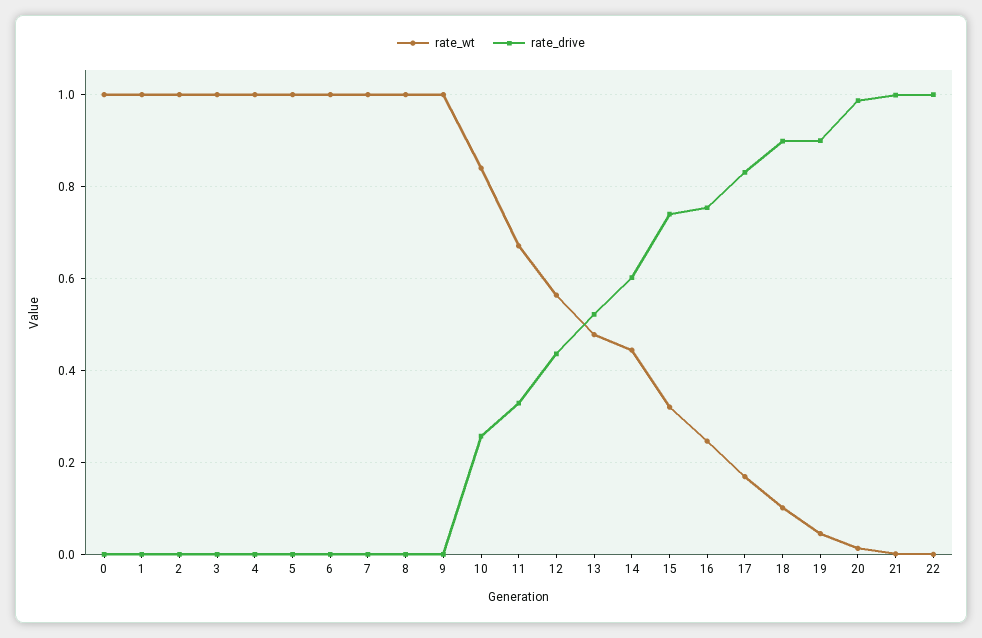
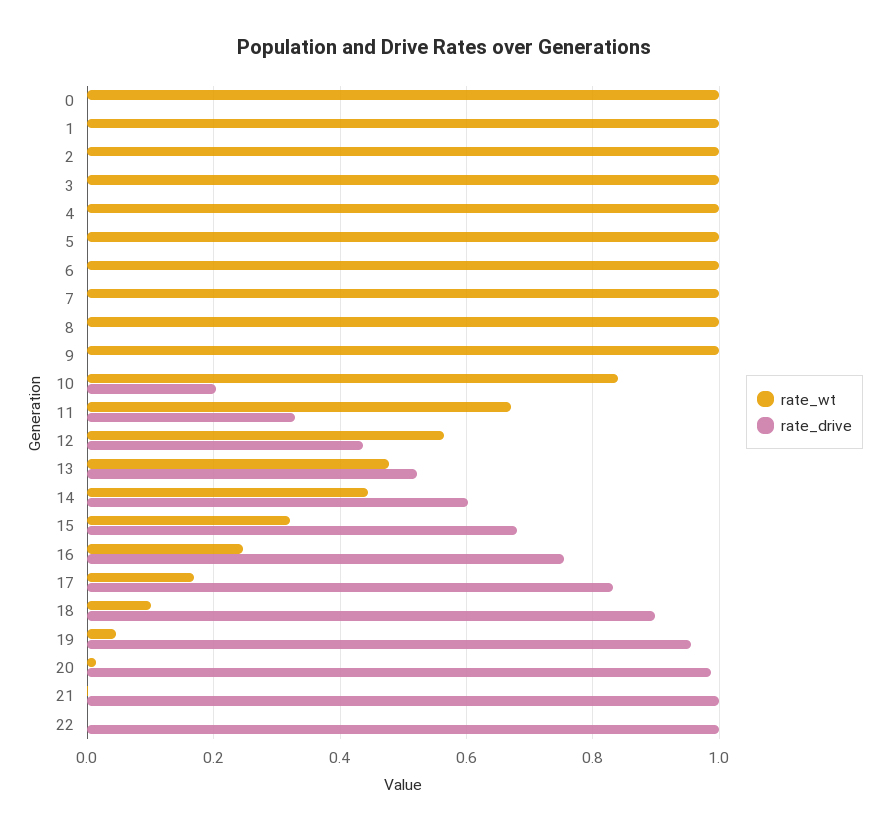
rate_drive, 10: 0.26 -> 0.2
rate_drive, 15: 0.74 -> 0.68
rate_drive, 19: 0.9 -> 0.96

